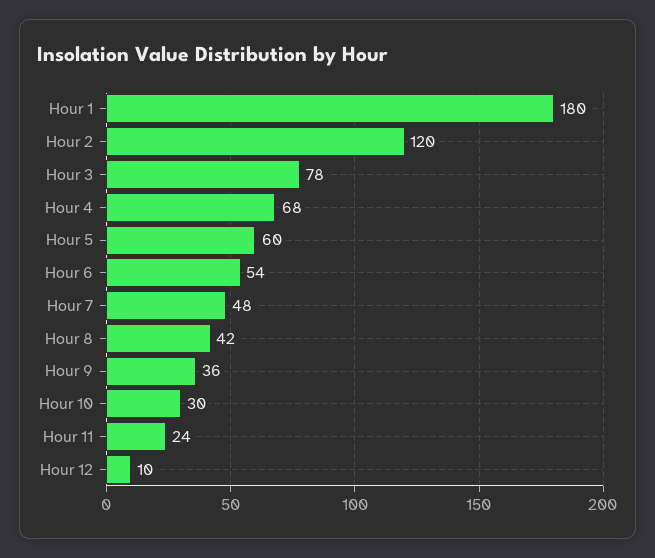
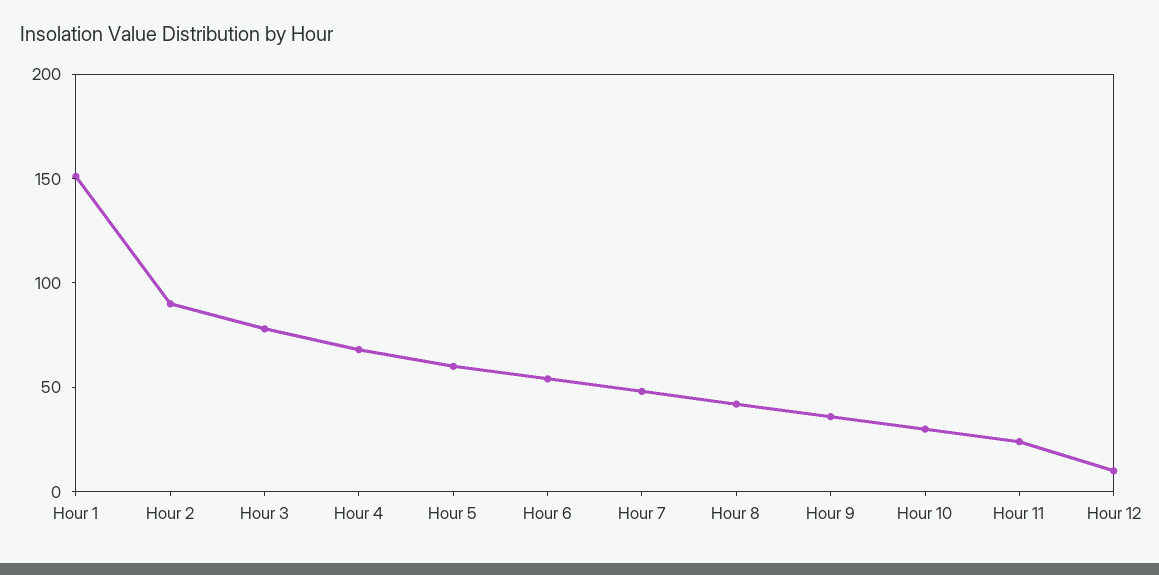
Hour 1: 180 -> 150
Hour 2: 120 -> 90

